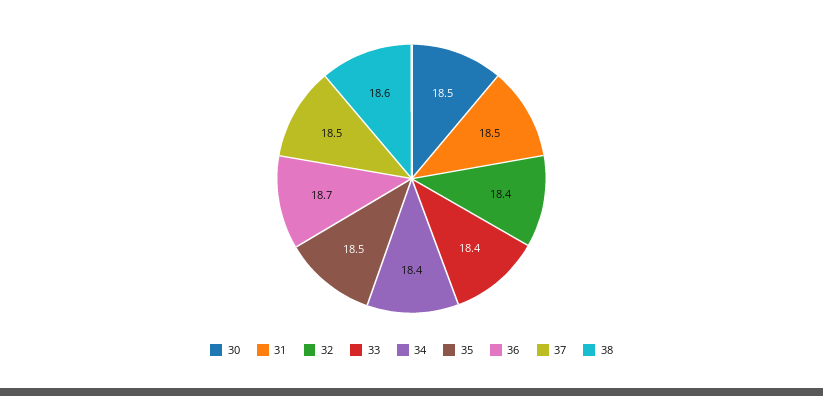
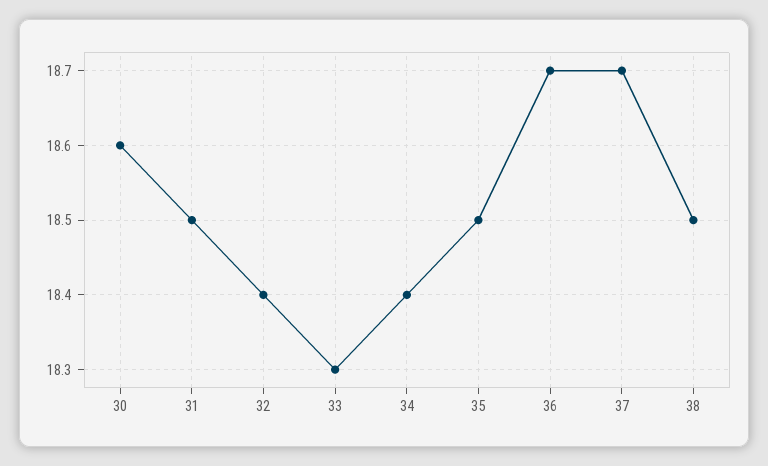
30: 18.5 -> 18.6
33: 18.4 -> 18.3
37: 18.5 -> 18.7
38: 18.6 -> 18.5

